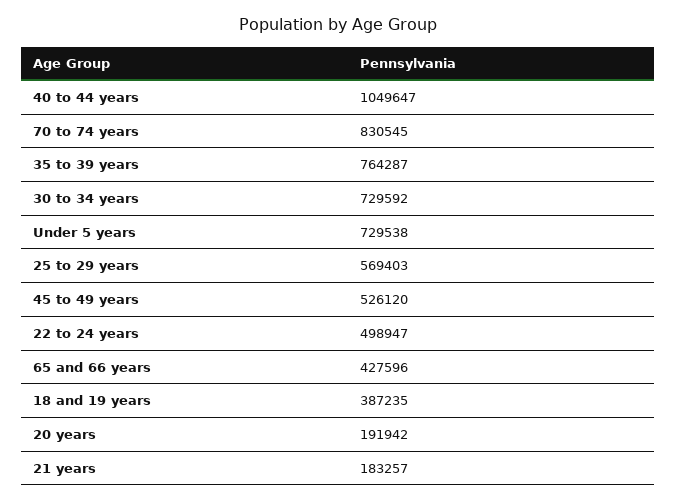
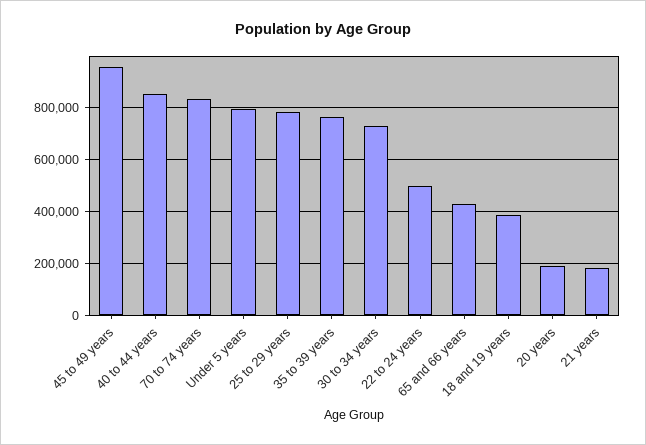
40 to 44 years: 1049647 -> 850000
Under 5 years: 729538 -> 800000
25 to 29 years: 569403 -> 775000
45 to 49 years: 526120 -> 950000

